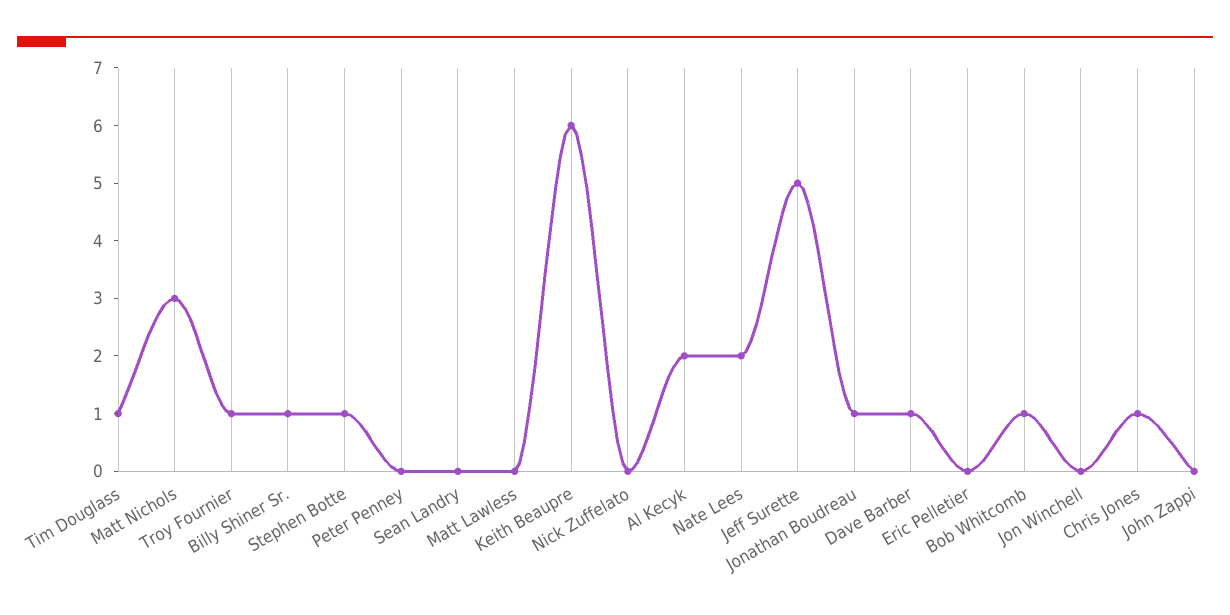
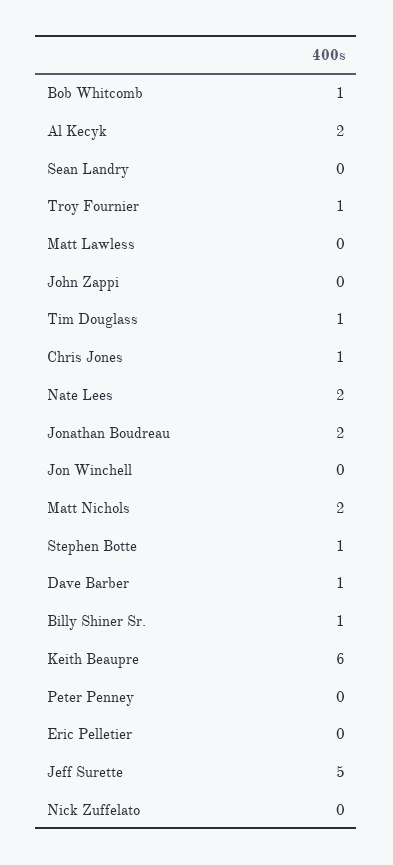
Matt Nichols: 3 -> 2
Jonathan Boudreau: 1 -> 2

